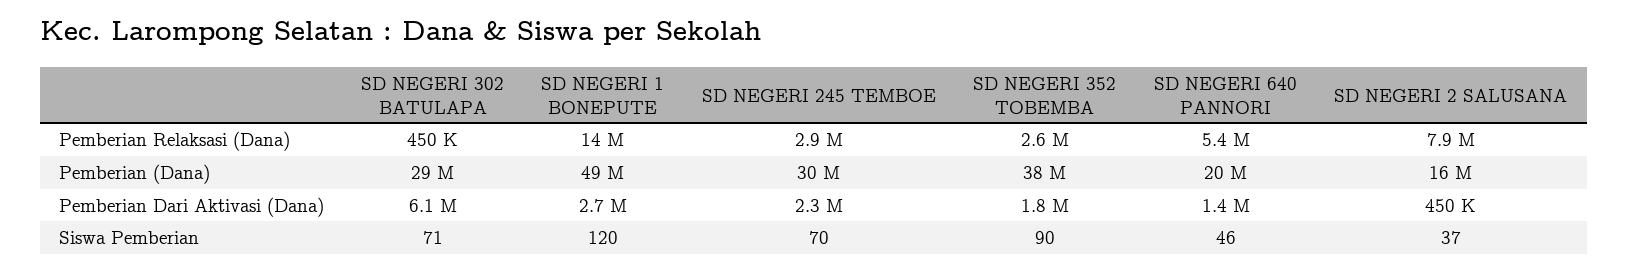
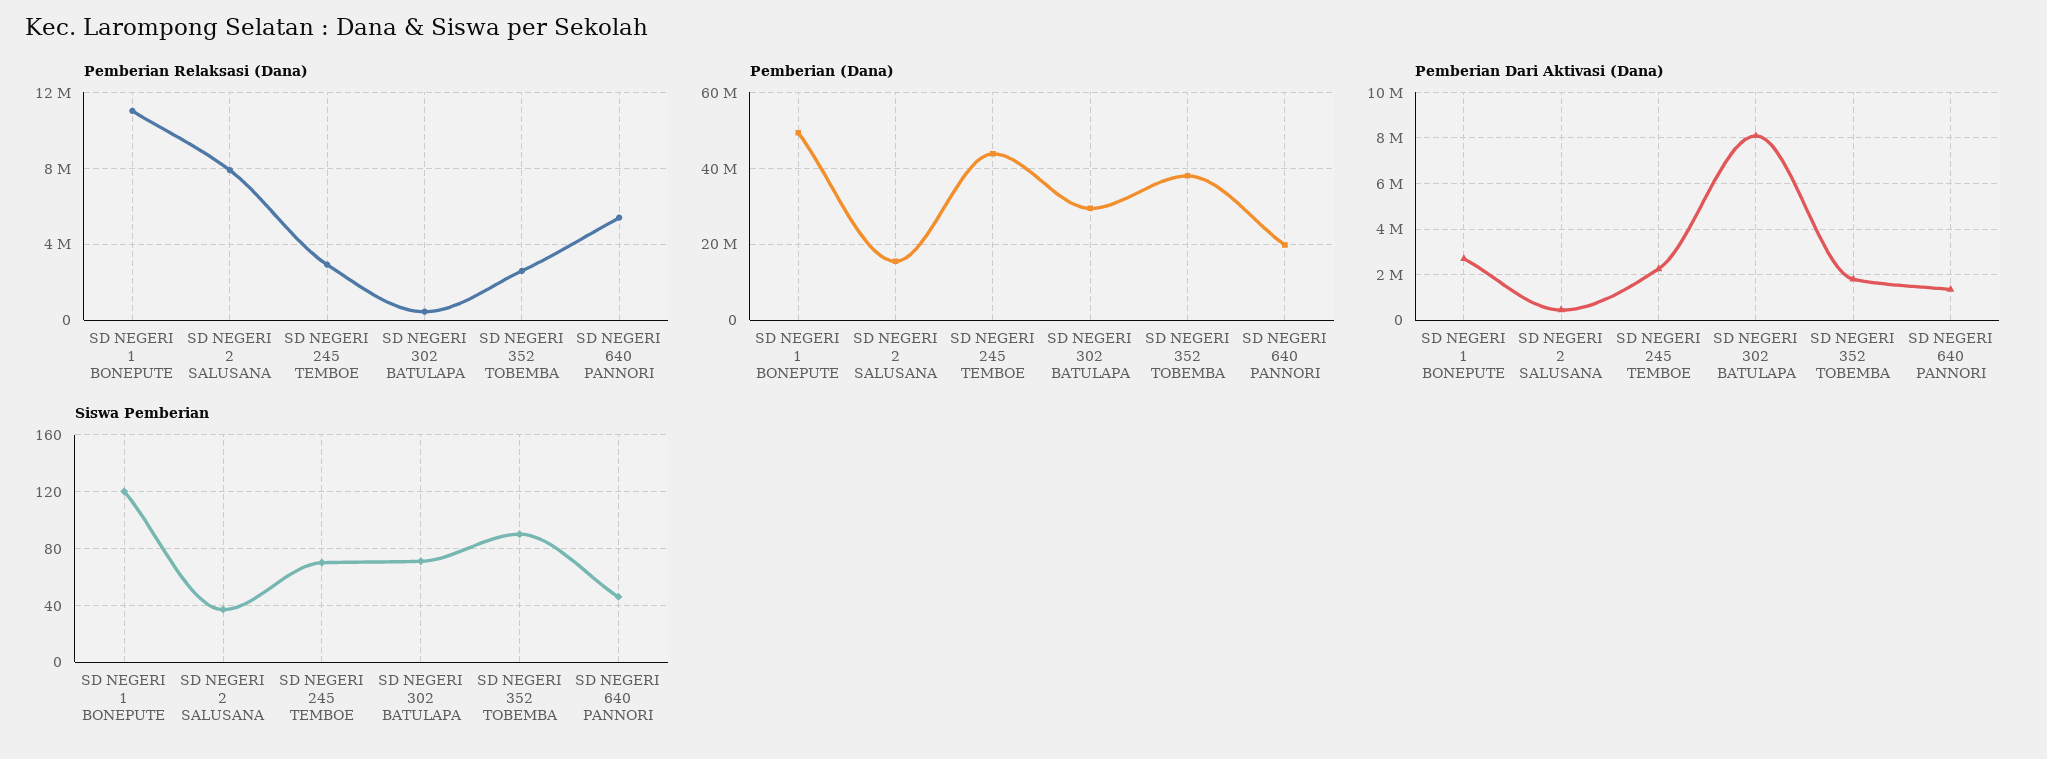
Pemberian Relaksasi (Dana), SD NEGERI 1 BONEPUTE: 14000000 -> 11000000
Pemberian (Dana), SD NEGERI 245 TEMBOE: 30000000 -> 44000000
Pemberian Dari Aktivasi (Dana), SD NEGERI 302 BATULAPA: 6100000 -> 8000000

